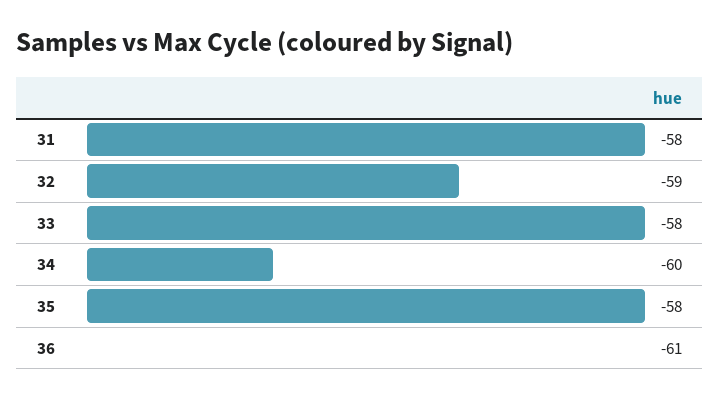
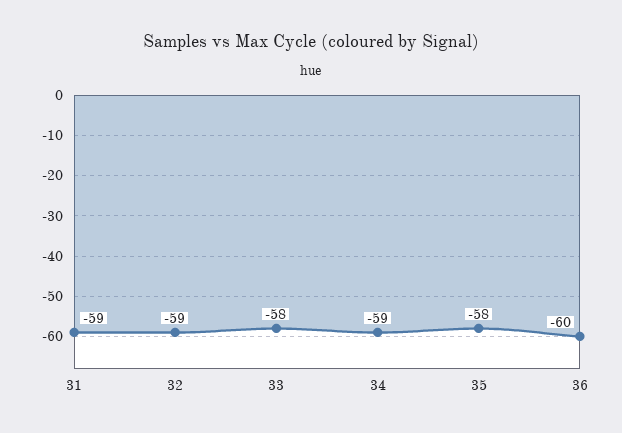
31: -58 -> -59
34: -60 -> -59
36: -61 -> -60

